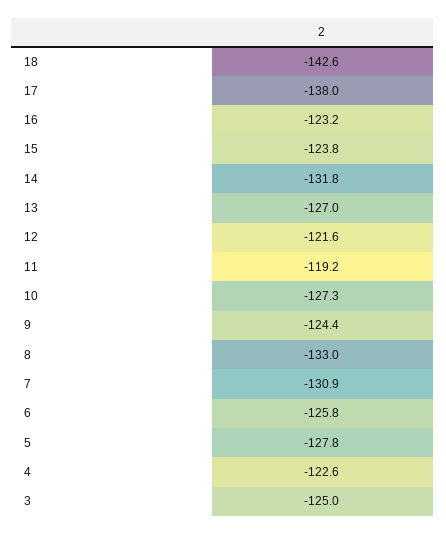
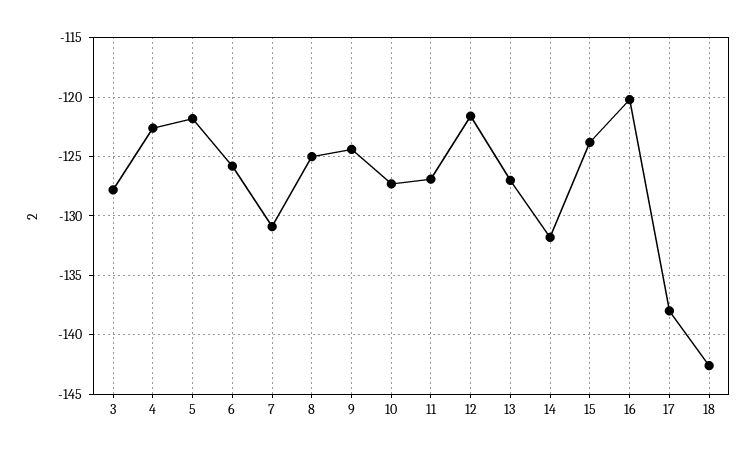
16: -123.2 -> -120
11: -119.2 -> -127
8: -133 -> -125
5: -127.8 -> -122
3: -125 -> -128

